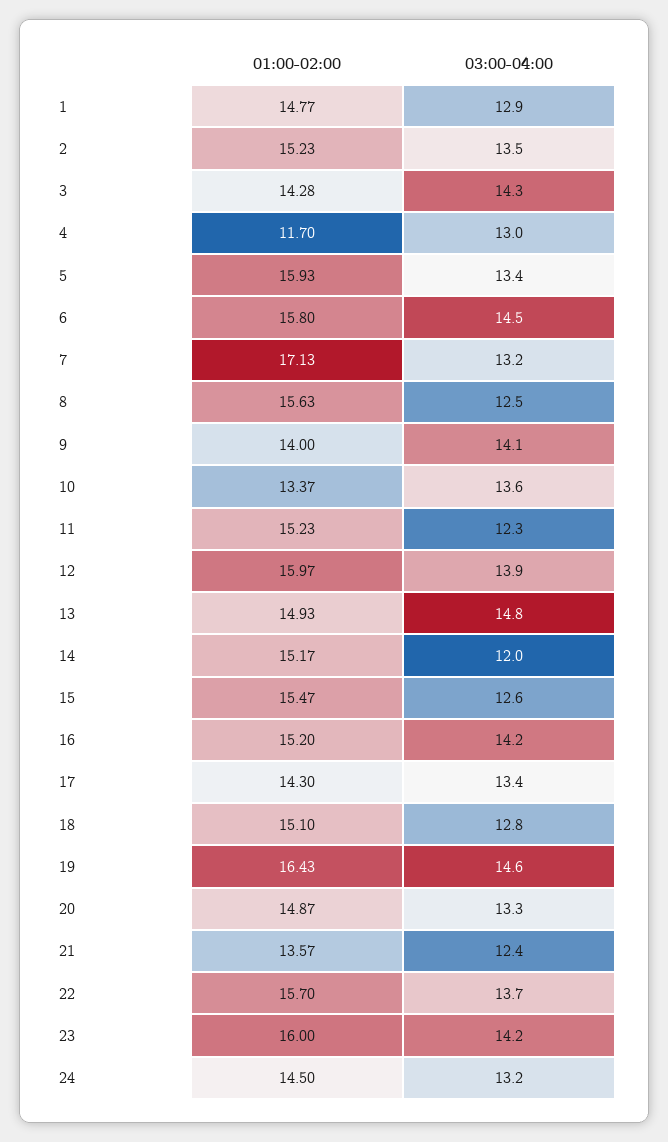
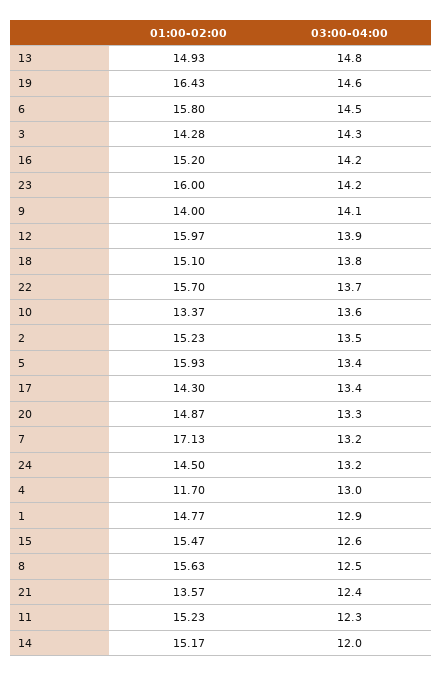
03:00-04:00, 18: 12.8 -> 13.8

